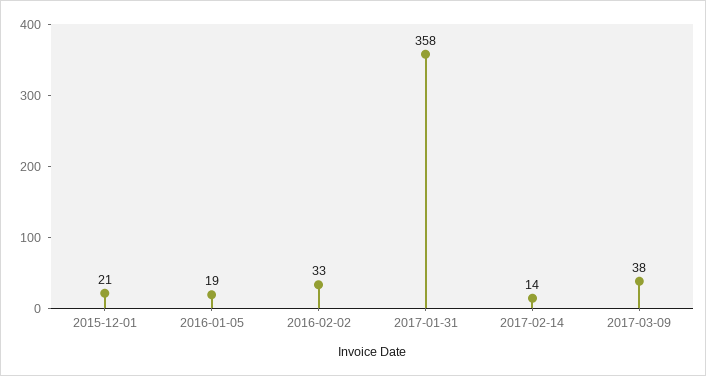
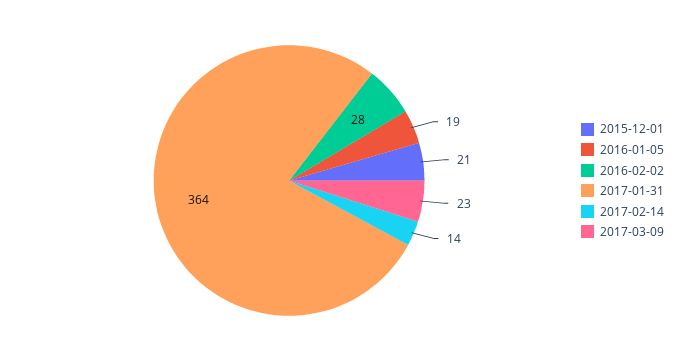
2016-02-02: 33 -> 28
2017-01-31: 358 -> 364
2017-03-09: 38 -> 23

